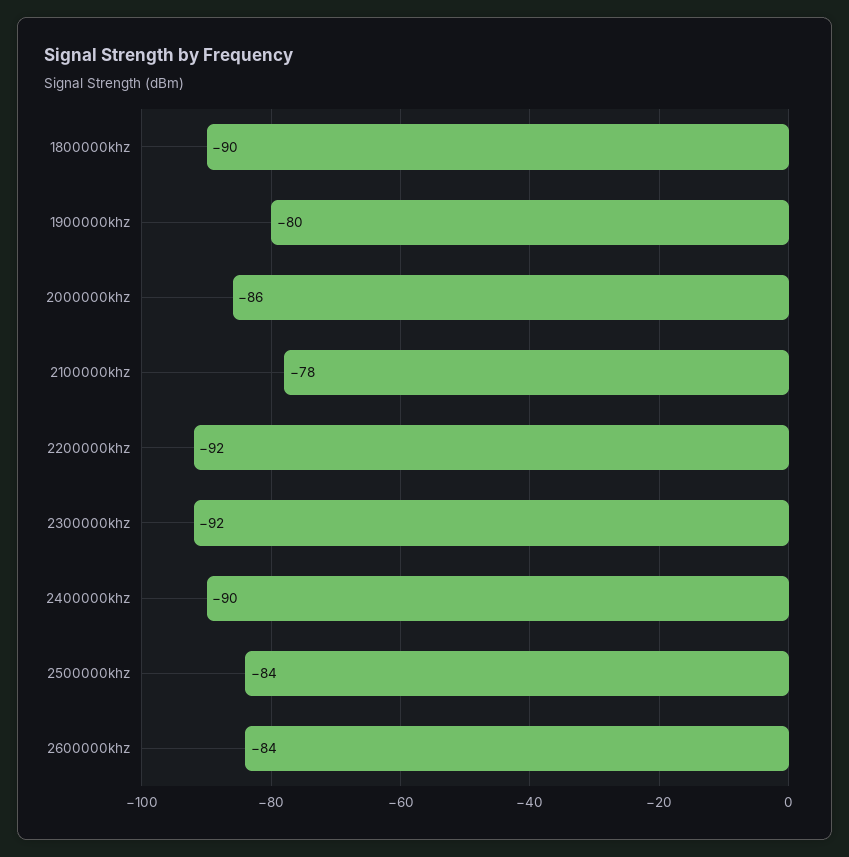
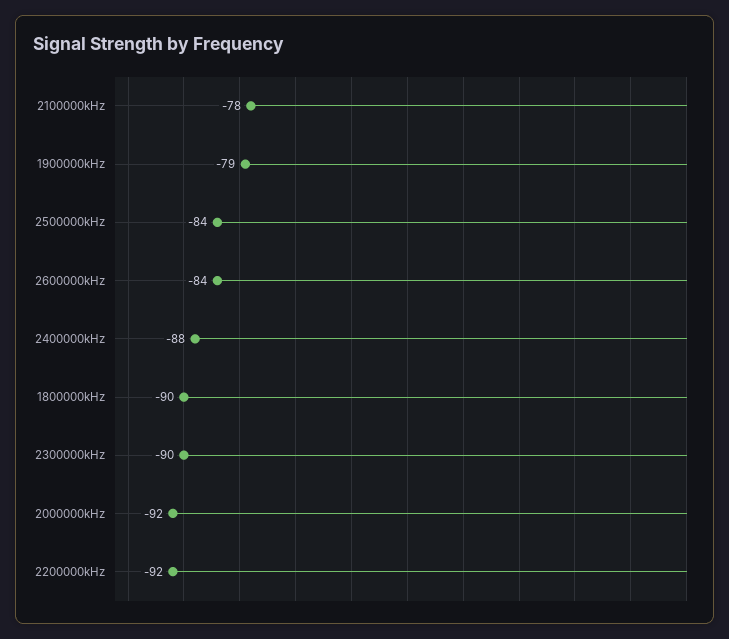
1900000khz: -80 -> -79
2000000khz: -86 -> -92
2300000khz: -92 -> -90
2400000khz: -90 -> -88

